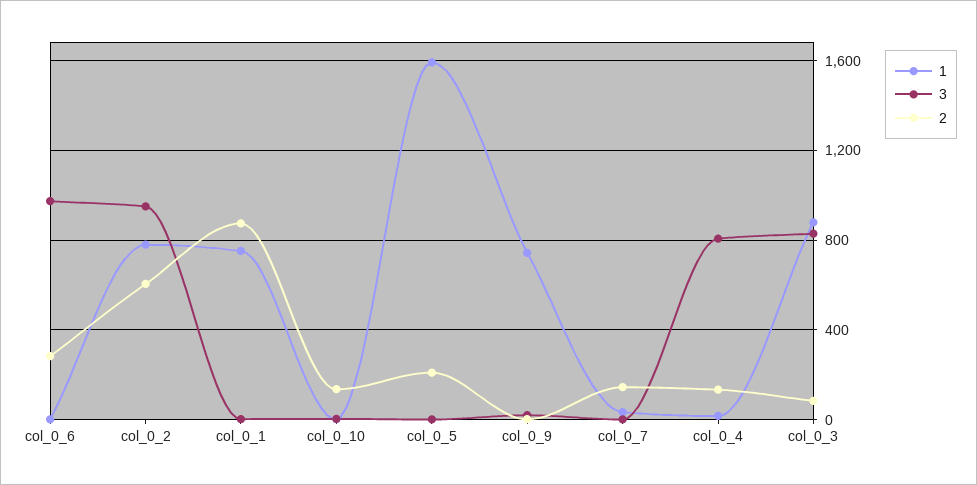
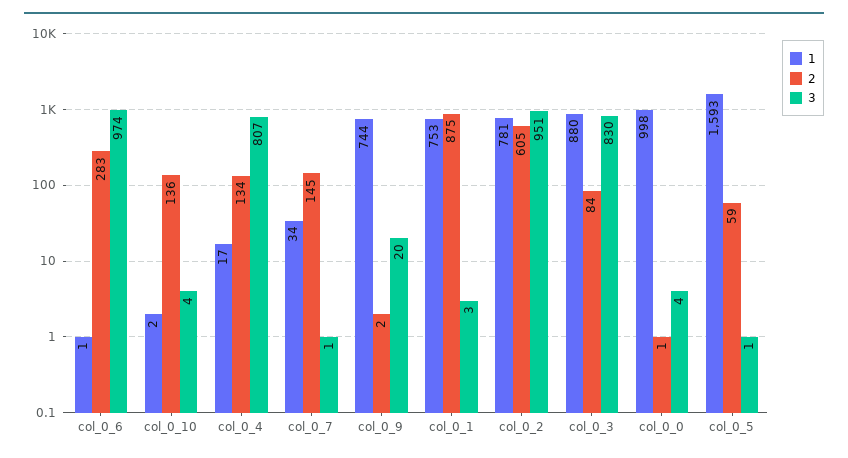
2, col_0_5: 200 -> 59
1, col_0_0: none -> 998
2, col_0_0: none -> 1
3, col_0_0: none -> 4

